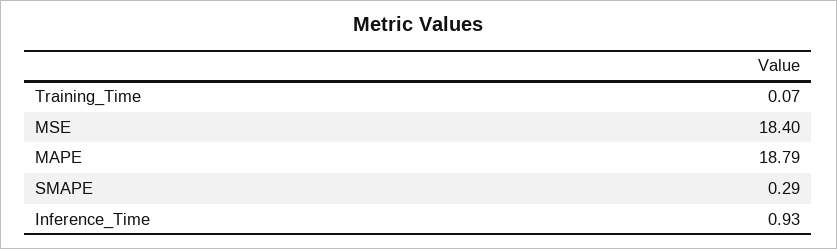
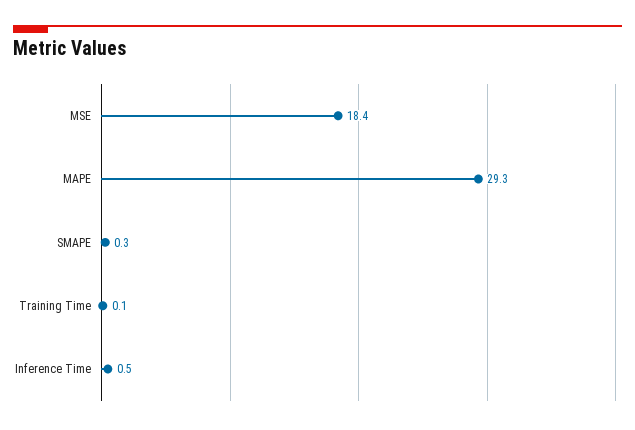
MAPE: 18.79 -> 29.3
Inference_Time: 0.93 -> 0.5

